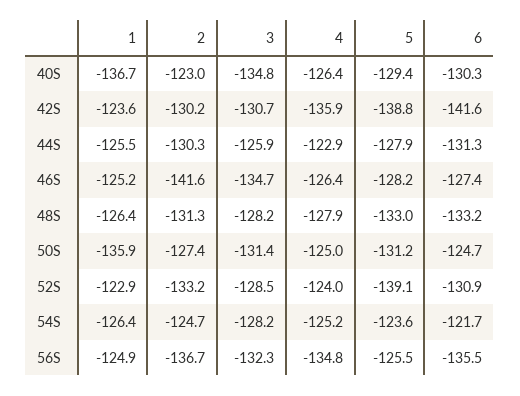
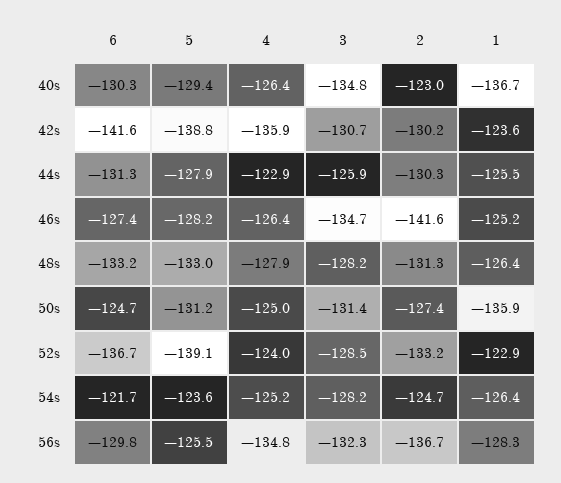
6, 52S: -130.9 -> -136.7
1, 56S: -124.9 -> -128.3
6, 56S: -135.5 -> -129.8

